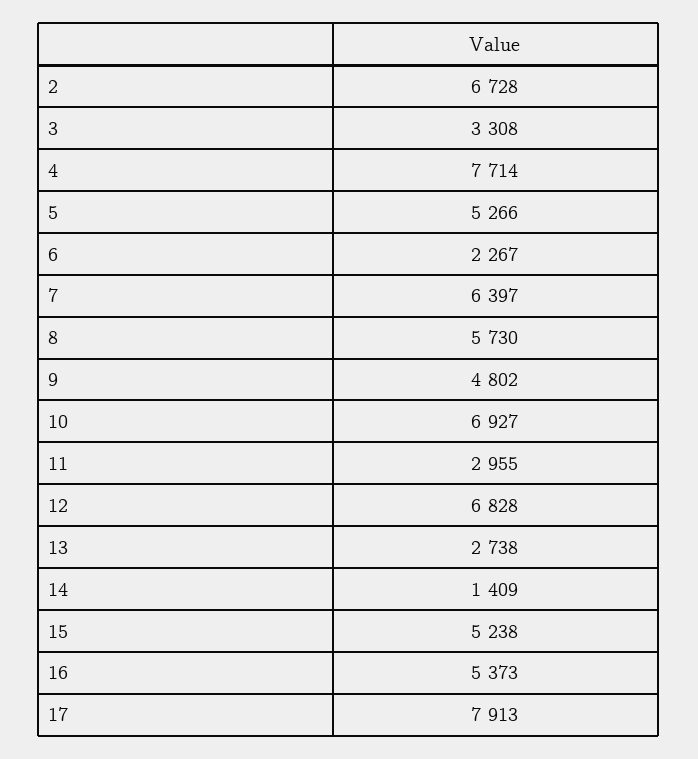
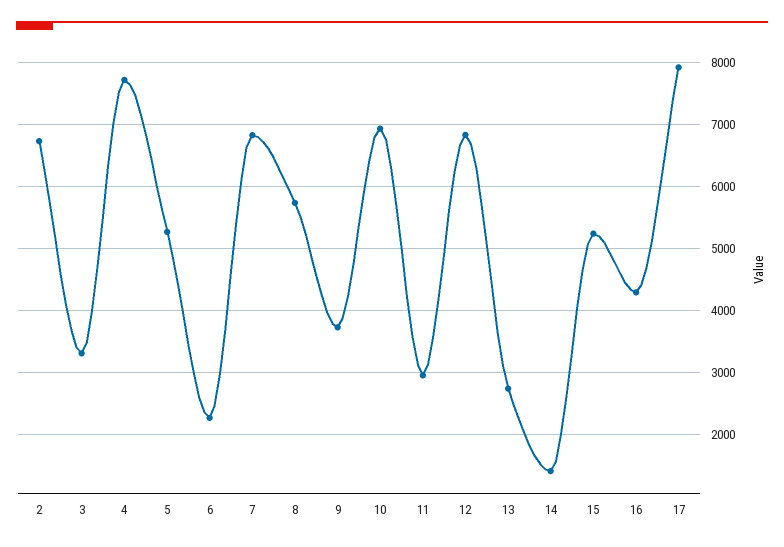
7: 6397 -> 6800
9: 4802 -> 3700
16: 5373 -> 4300

